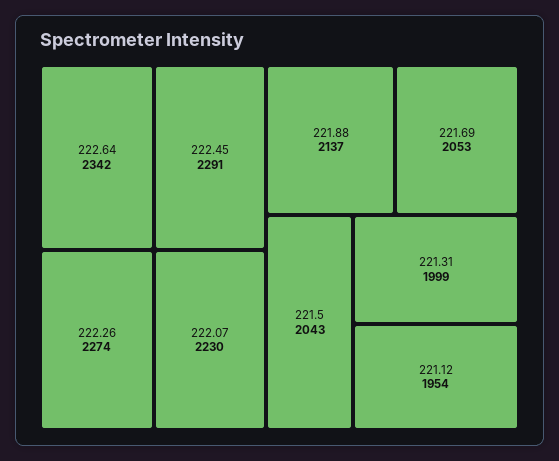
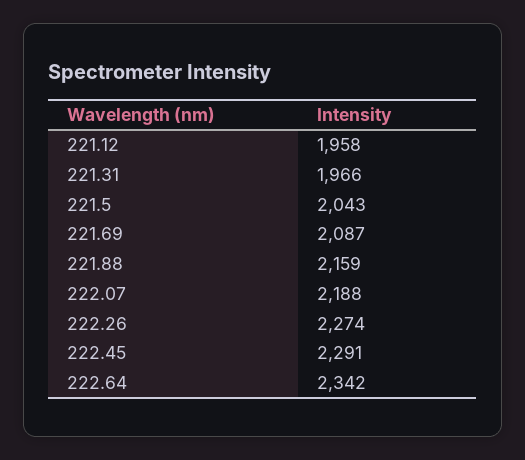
222.07: 2230 -> 2188
221.88: 2137 -> 2159
221.69: 2053 -> 2087
221.31: 1999 -> 1966
221.12: 1954 -> 1958

